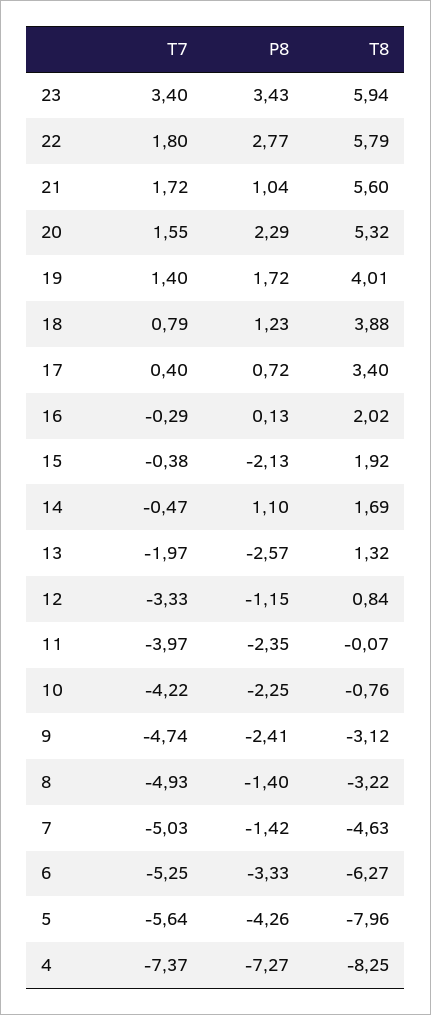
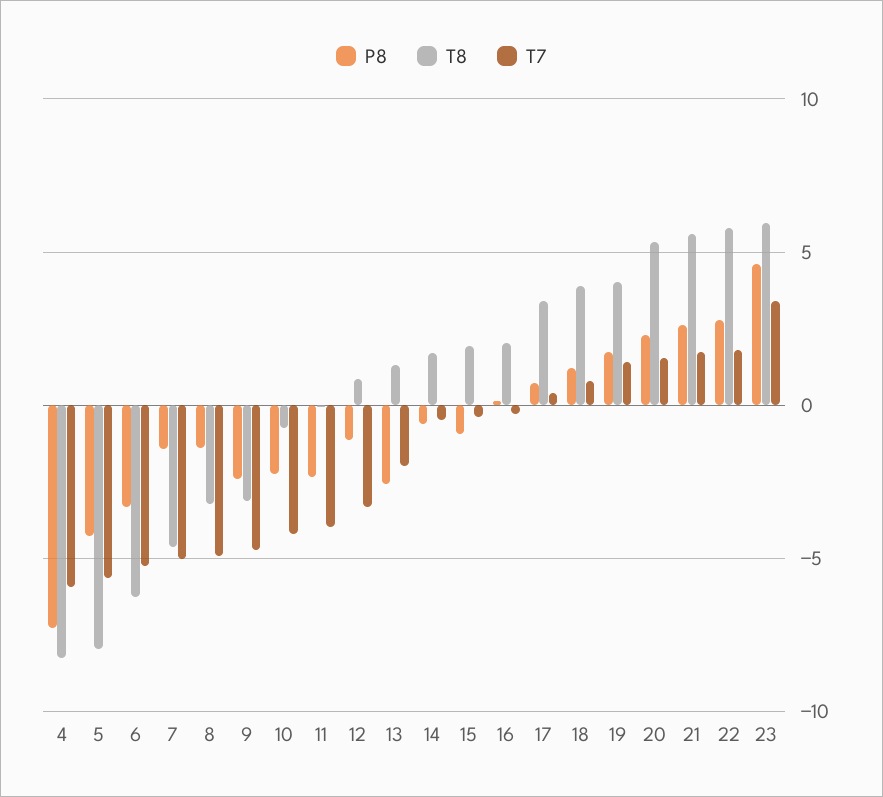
P8, 23: 3.43 -> 4.5
P8, 21: 1.04 -> 2.5
P8, 15: -2.13 -> -1
P8, 14: 1.1 -> -0.5
T7, 4: -7.37 -> -6

